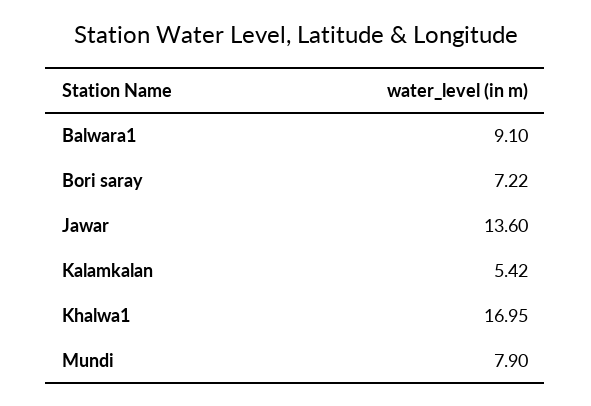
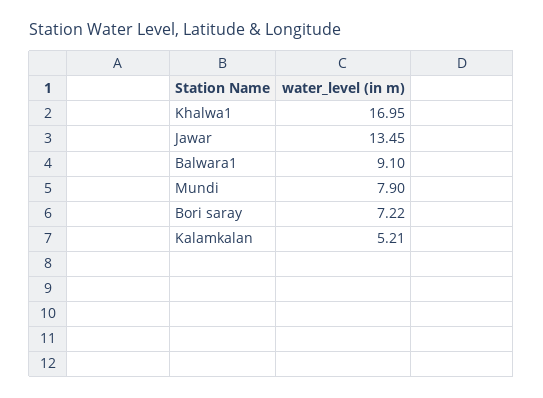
Jawar: 13.6 -> 13.45
Kalamkalan: 5.42 -> 5.21

